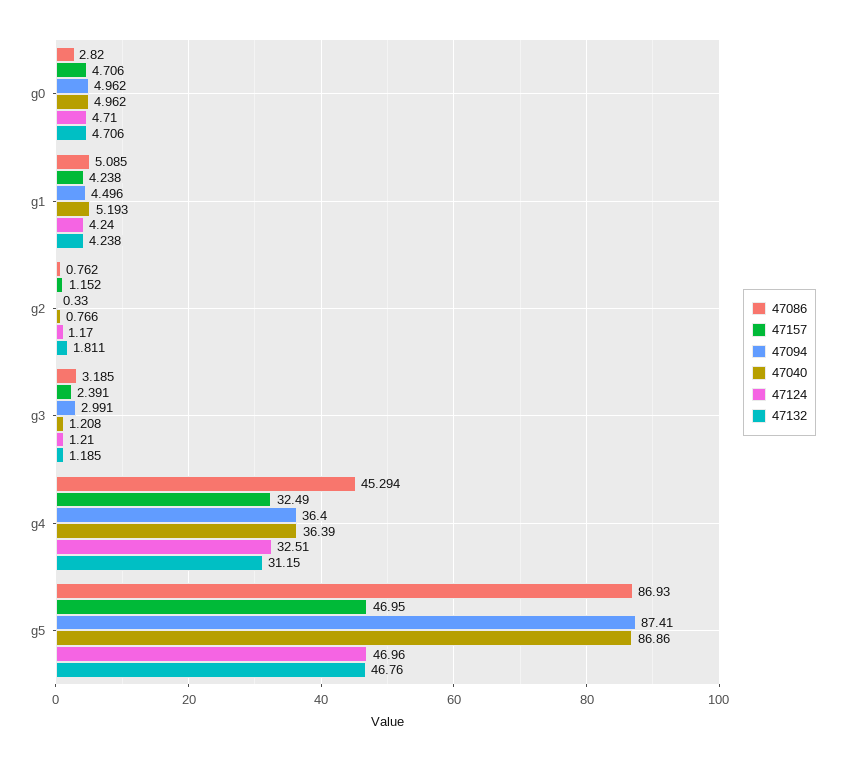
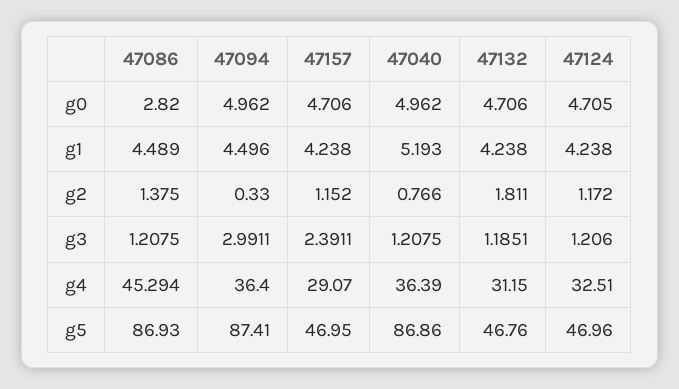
47086, g1: 5.085 -> 4.489
47086, g2: 0.762 -> 1.375
47086, g3: 3.185 -> 1.2075
47157, g4: 32.49 -> 29.07

